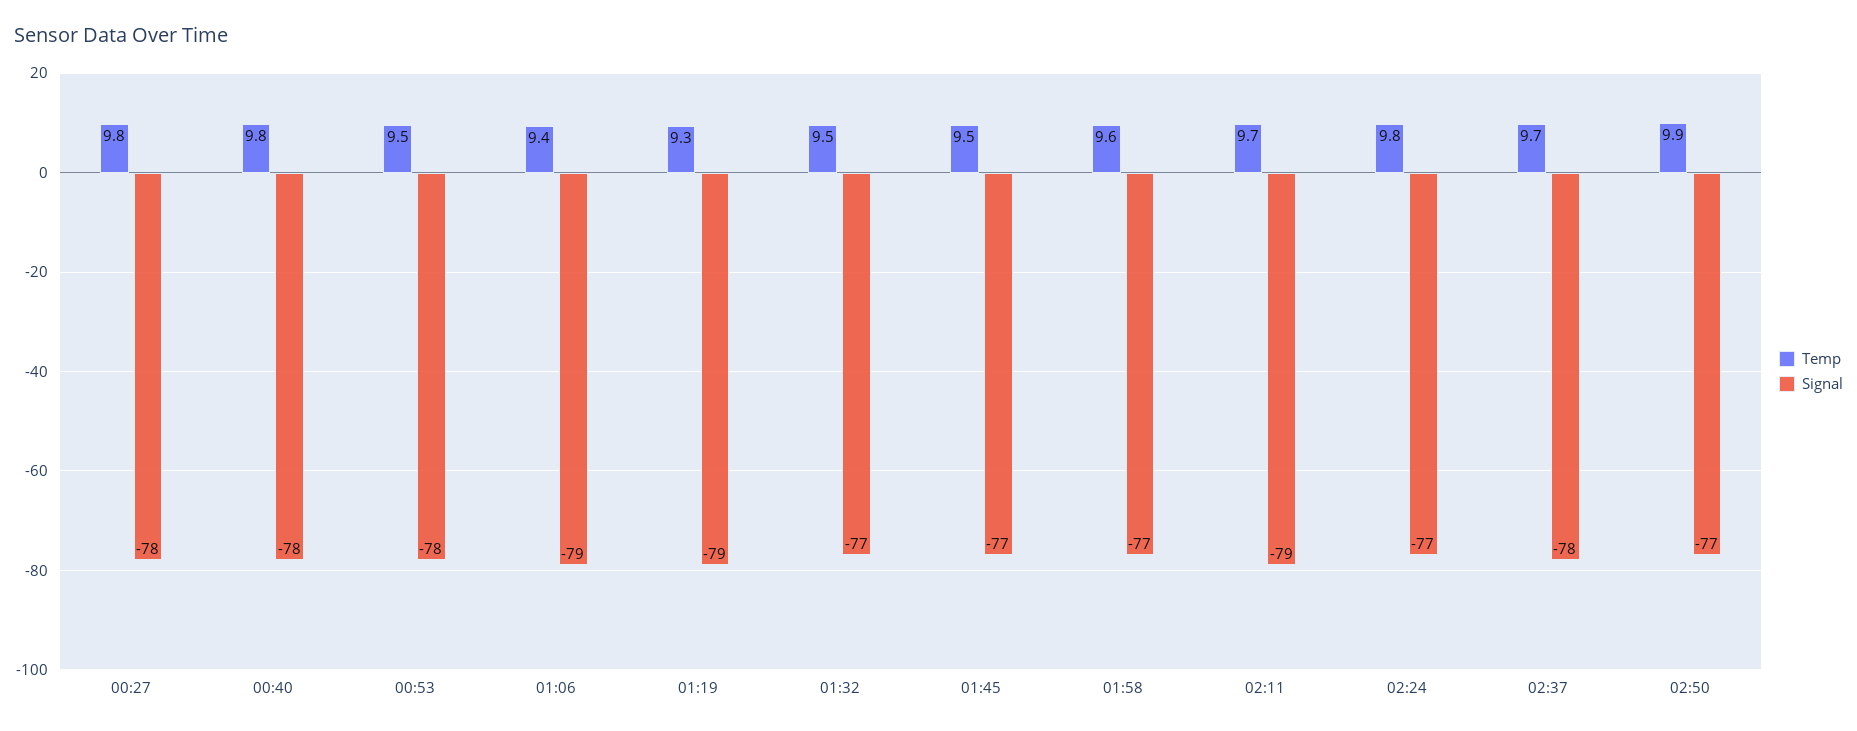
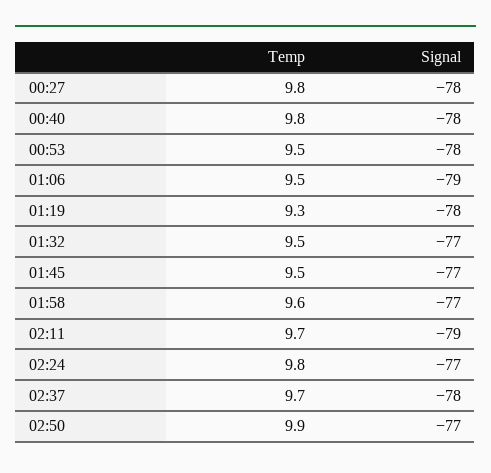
Temp, 01:06: 9.4 -> 9.5
Signal, 01:19: -79 -> -78

